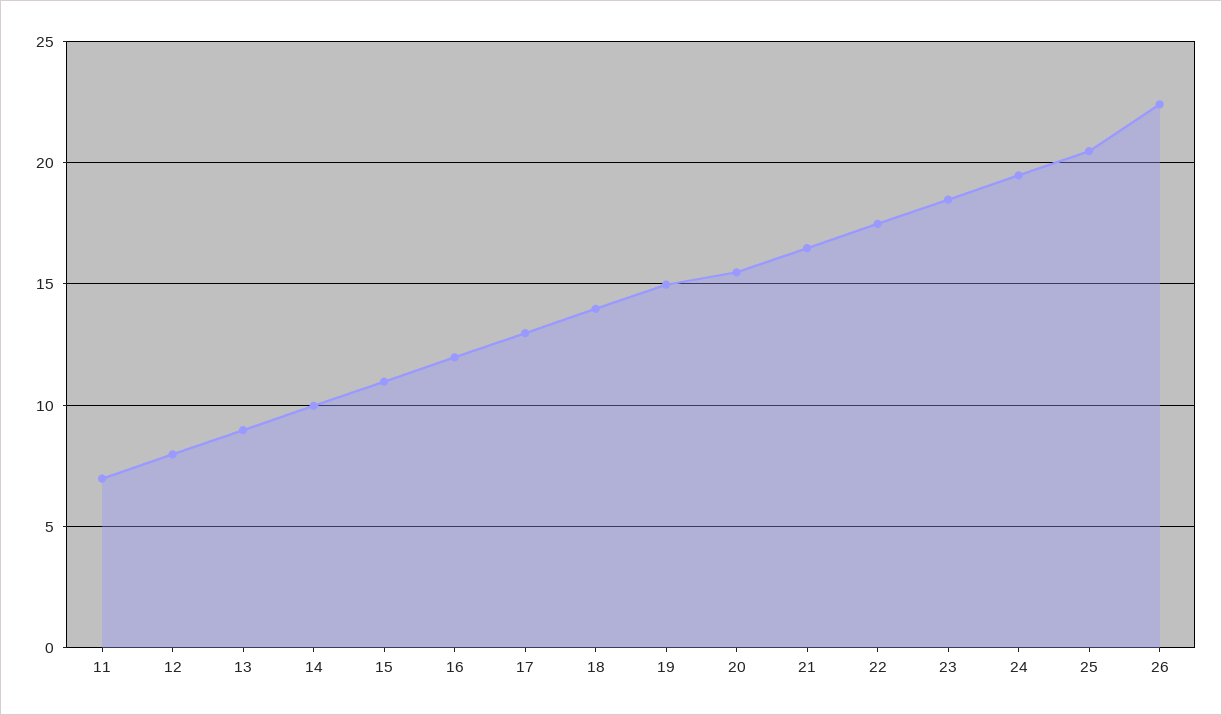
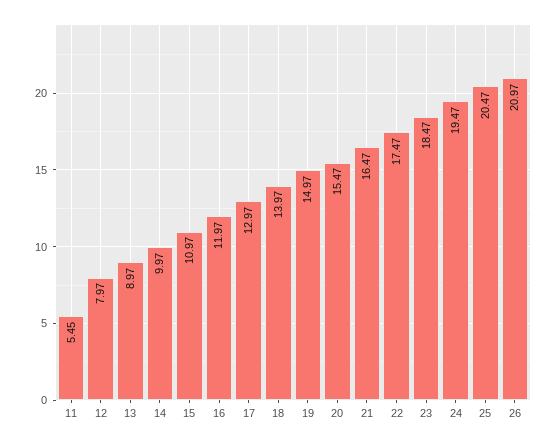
11: 7 -> 5.45
26: 22.5 -> 20.97

